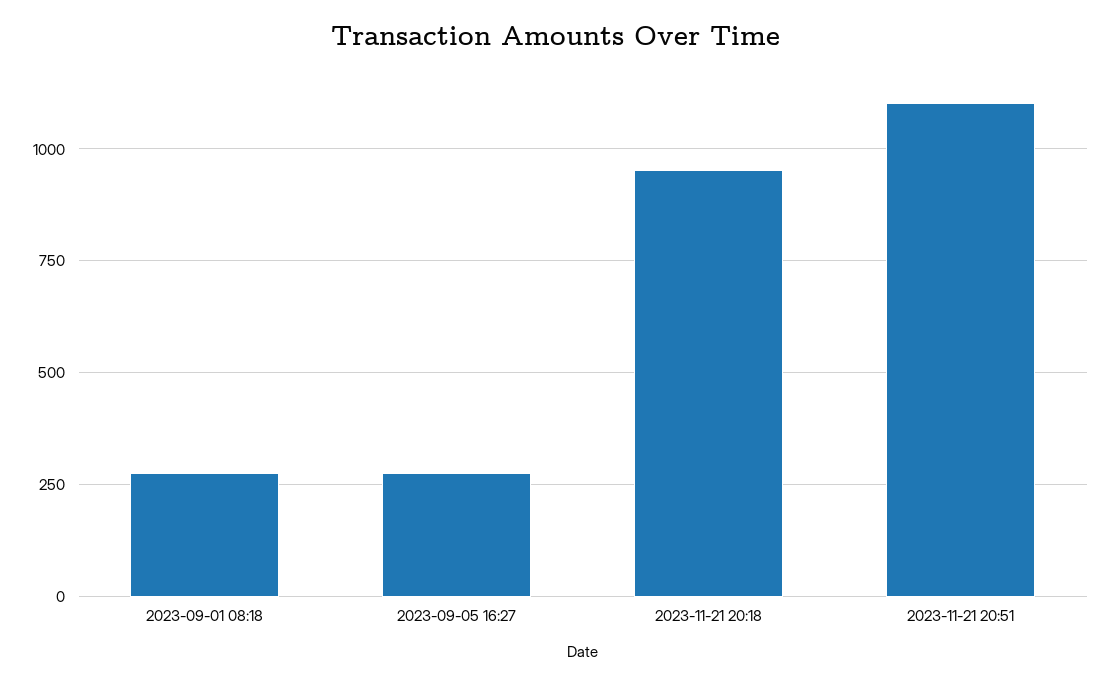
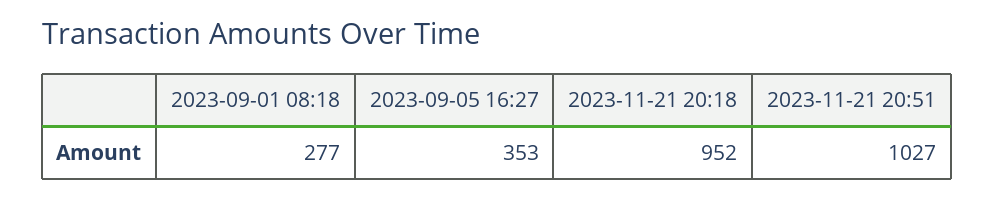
2023-09-05 16:27: 275 -> 353
2023-11-21 20:51: 1100 -> 1027

